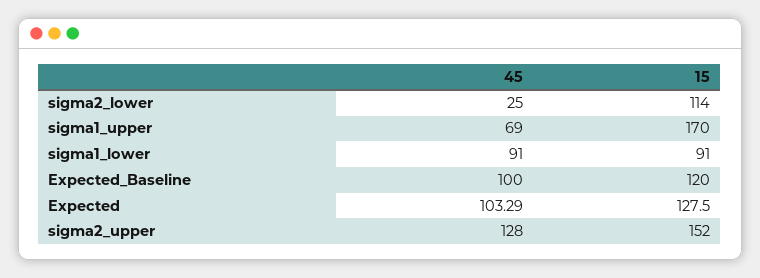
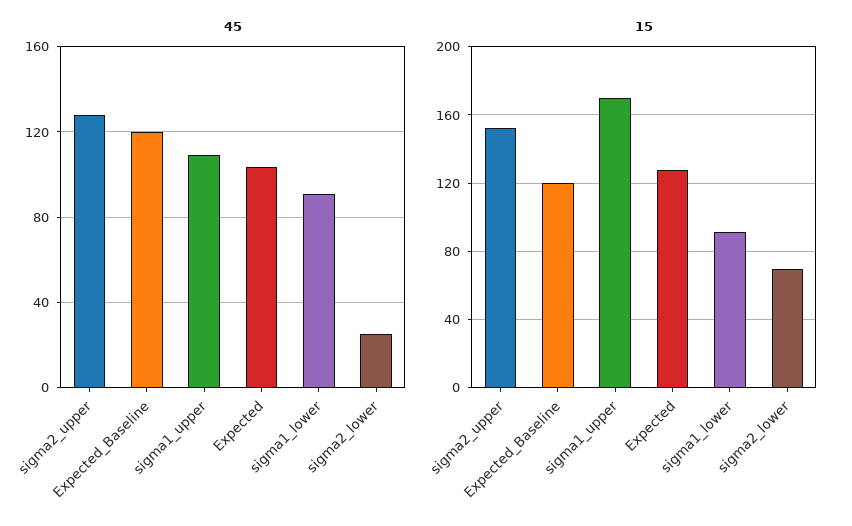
15, sigma2_lower: 114 -> 70
45, sigma1_upper: 69 -> 110
45, Expected_Baseline: 100 -> 120

